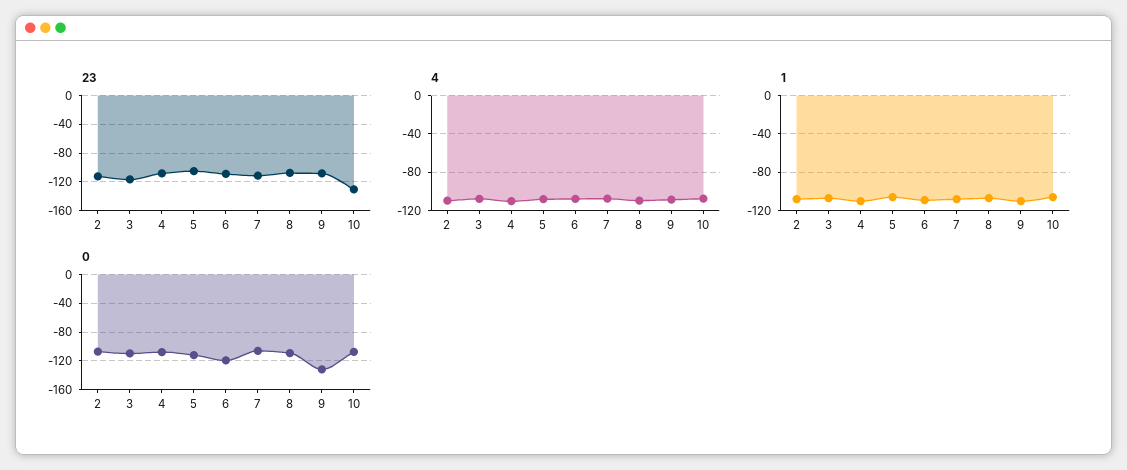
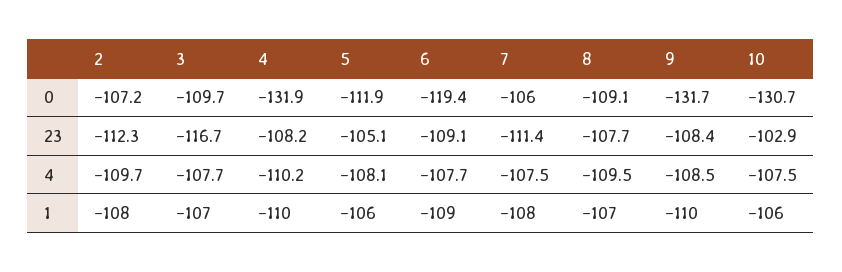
23, 10: -130 -> -102.9
0, 4: -110 -> -131.9
0, 10: -110 -> -130.7

